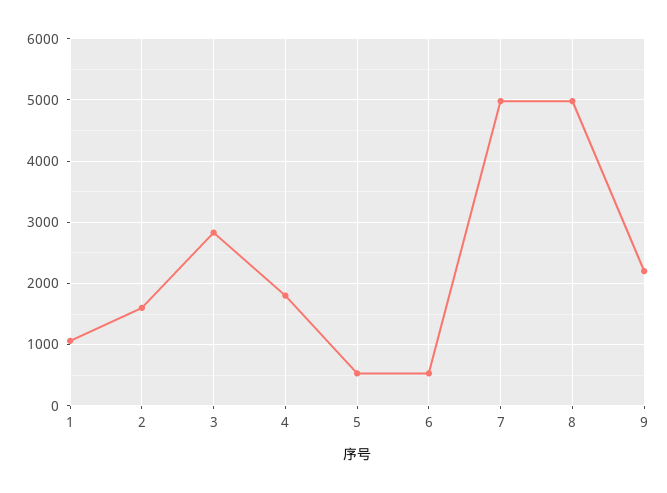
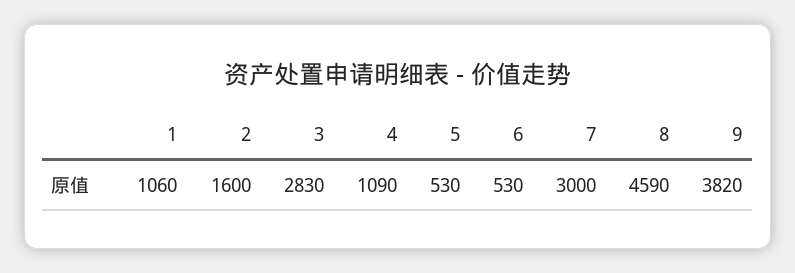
4: 1800 -> 1090
7: 5000 -> 3000
8: 5000 -> 4590
9: 2200 -> 3820

